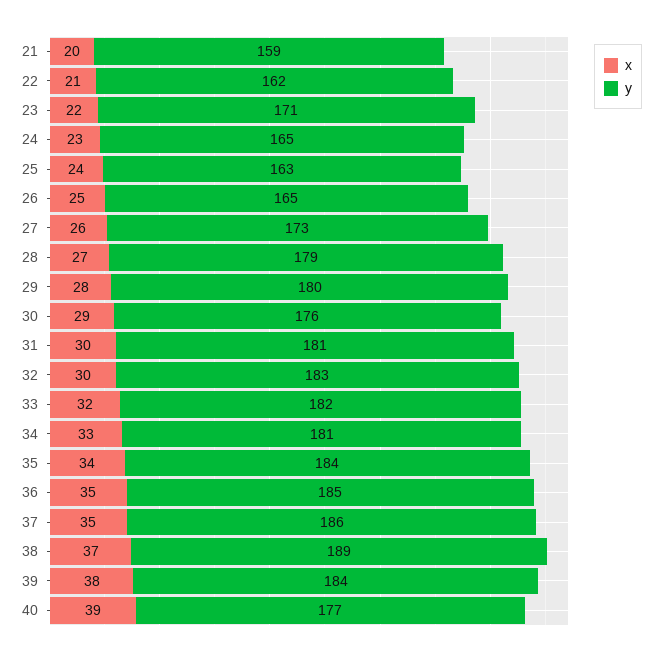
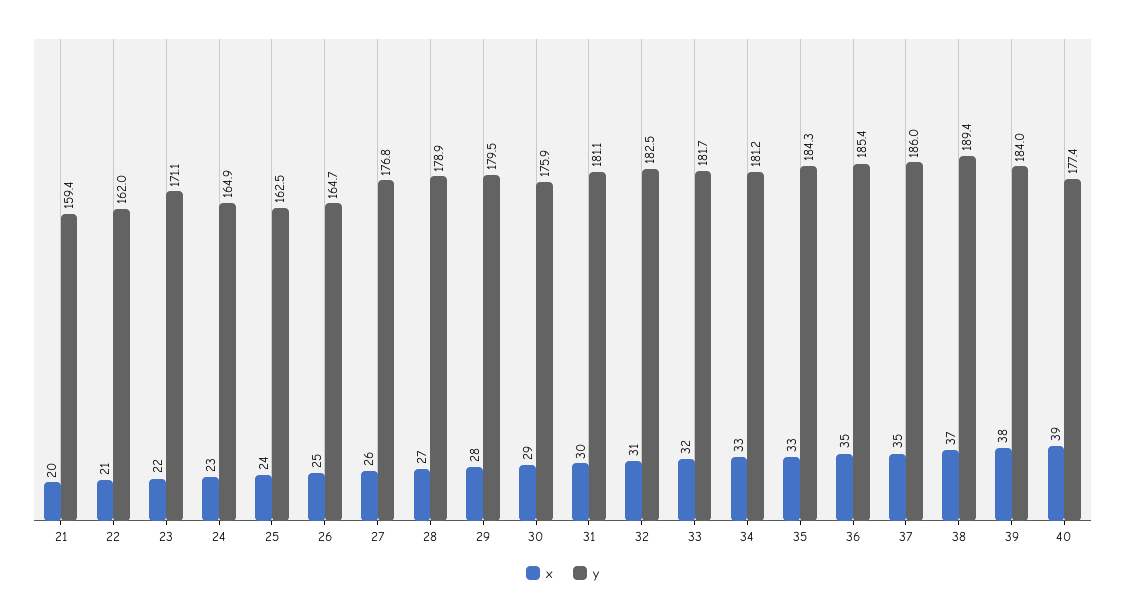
y, 27: 173 -> 176.8
x, 32: 30 -> 31
x, 35: 34 -> 33

